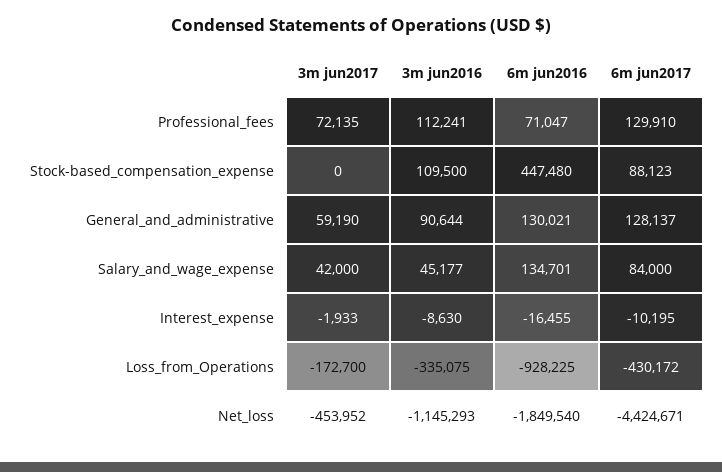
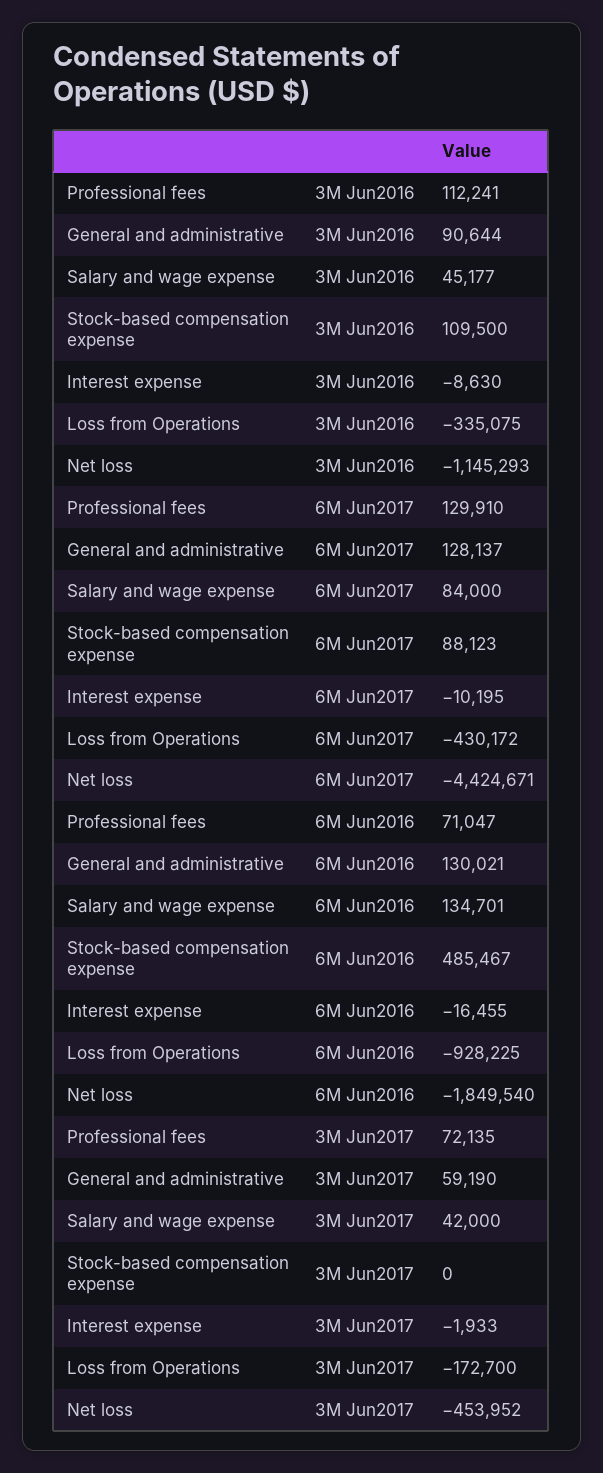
6m jun2016, Stock-based_compensation_expense: 447480 -> 485467

